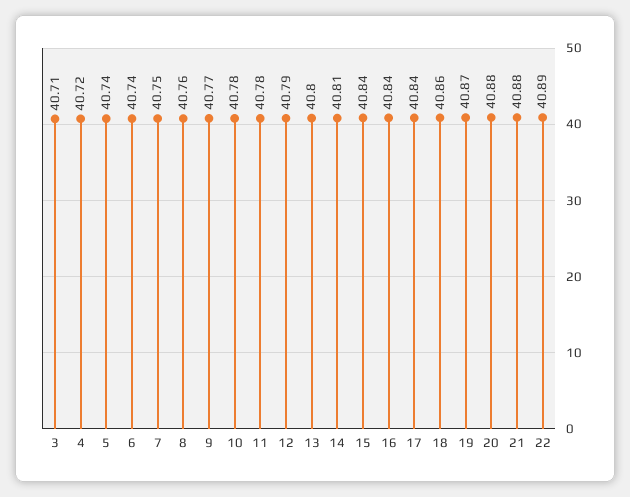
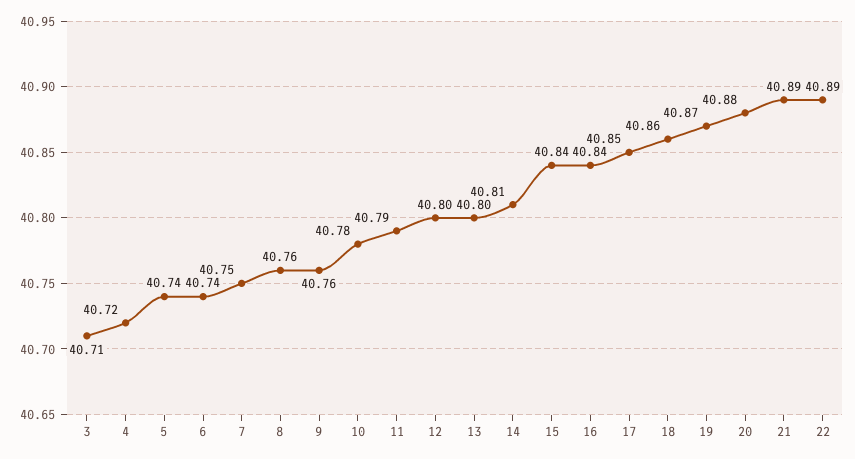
9: 40.77 -> 40.76
11: 40.78 -> 40.79
12: 40.79 -> 40.8
17: 40.84 -> 40.85
21: 40.88 -> 40.89

